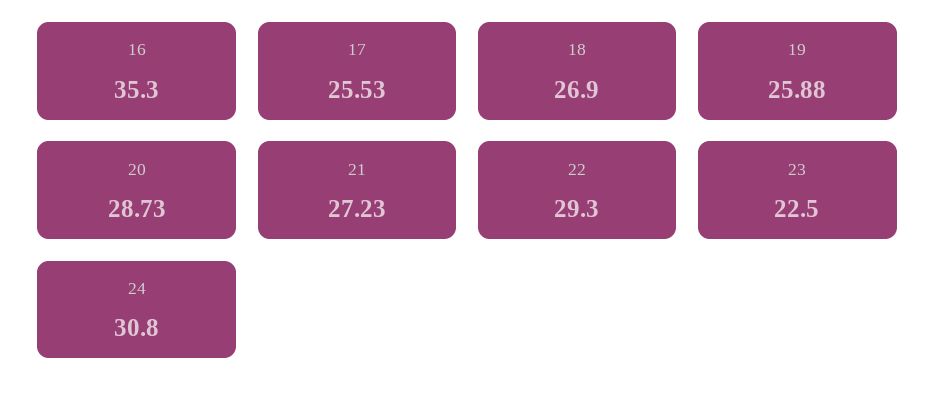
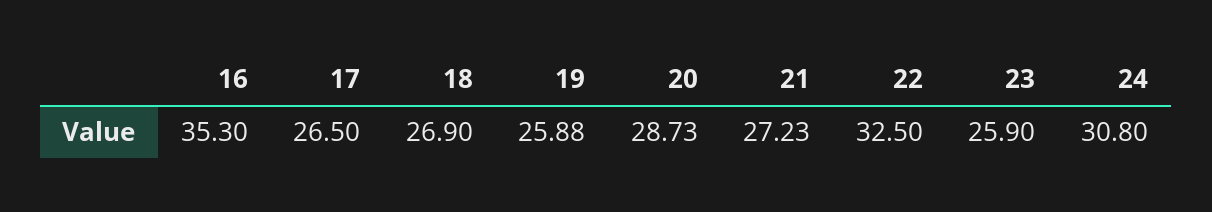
17: 25.53 -> 26.5
22: 29.3 -> 32.5
23: 22.5 -> 25.9

